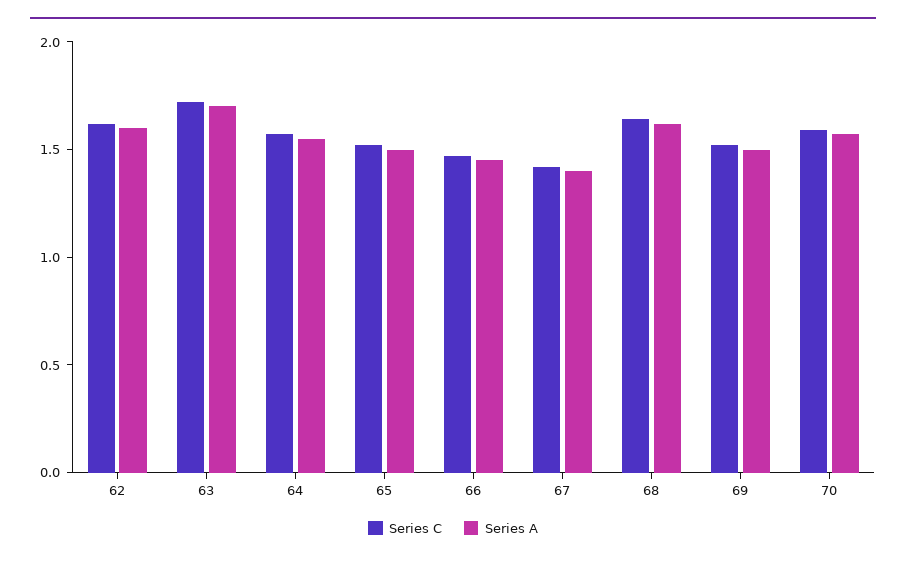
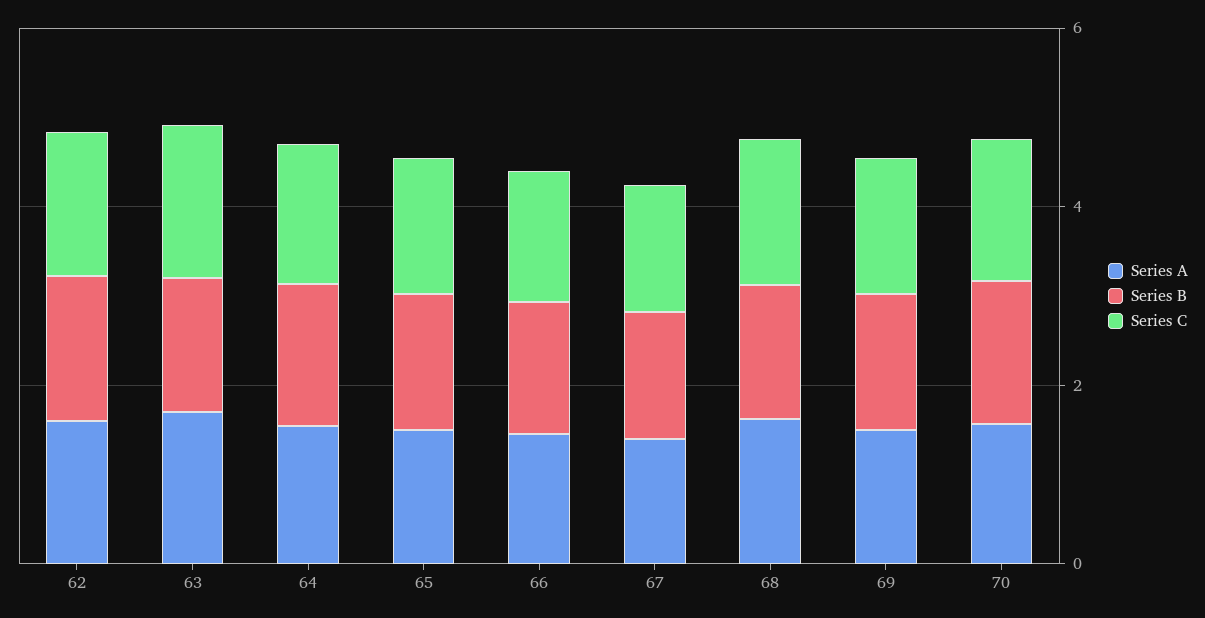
Series B, 62: none -> 1.5
Series B, 63: none -> 1.5
Series B, 64: none -> 1.5
Series B, 65: none -> 1.5
Series B, 66: none -> 1.5
Series B, 67: none -> 1.5
Series B, 68: none -> 1.5
Series B, 69: none -> 1.5
Series B, 70: none -> 1.5

